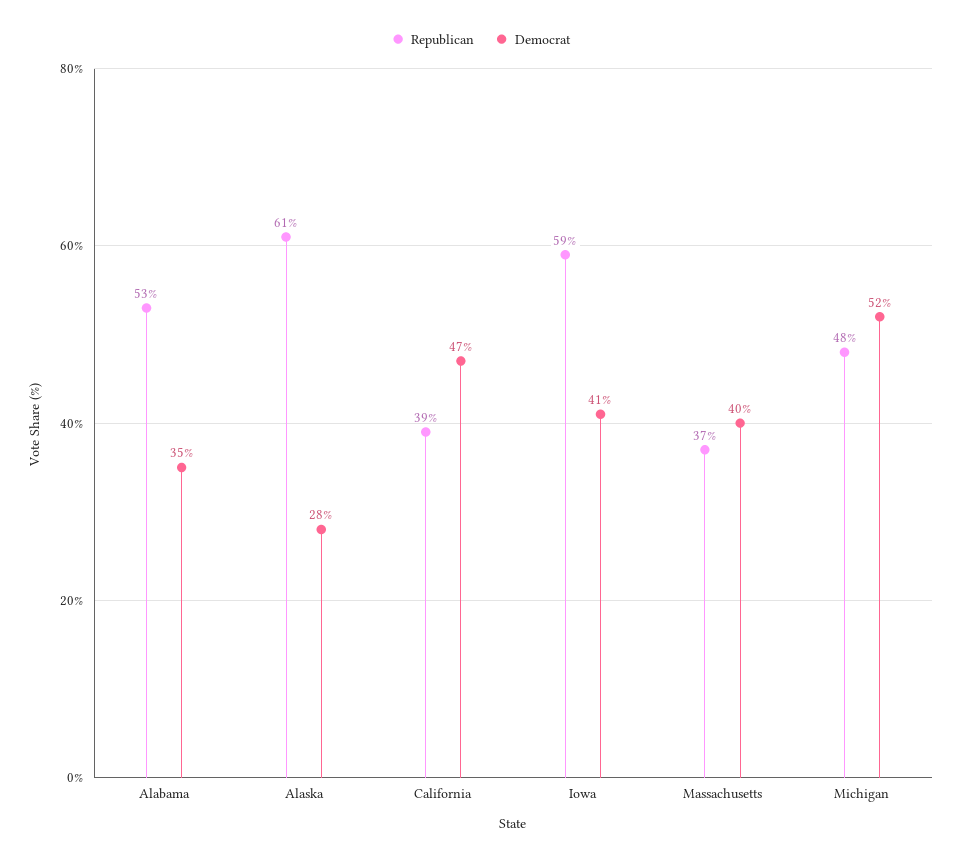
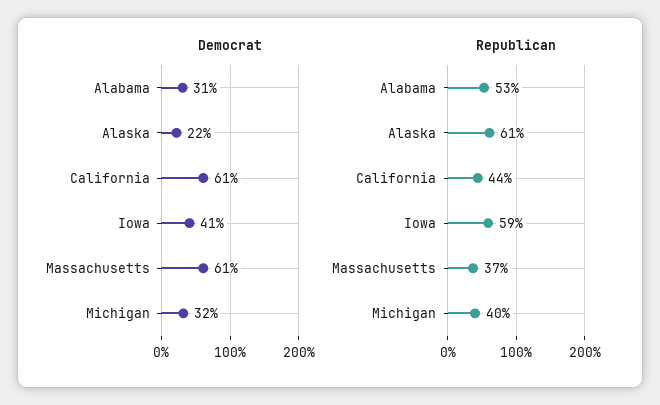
Democrat, Alabama: 35 -> 31
Democrat, Alaska: 28 -> 22
Republican, California: 39 -> 44
Democrat, California: 47 -> 61
Democrat, Massachusetts: 40 -> 61
Republican, Michigan: 48 -> 40
Democrat, Michigan: 52 -> 32

